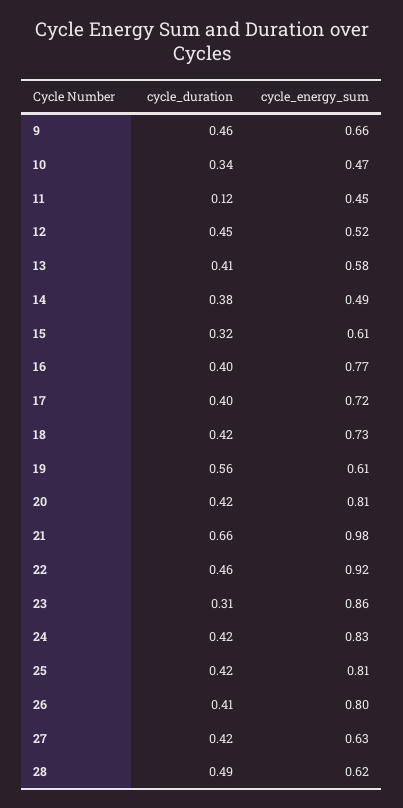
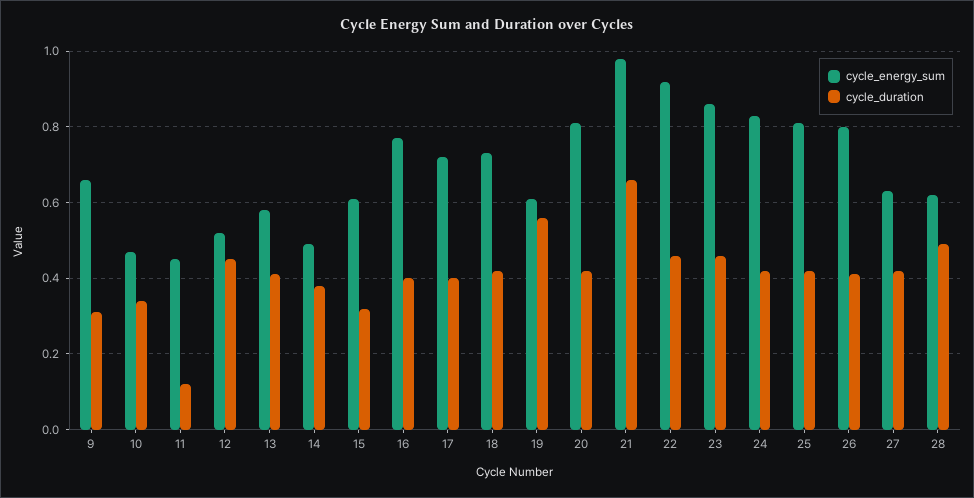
cycle_duration, 9: 0.46 -> 0.3
cycle_duration, 23: 0.31 -> 0.45

